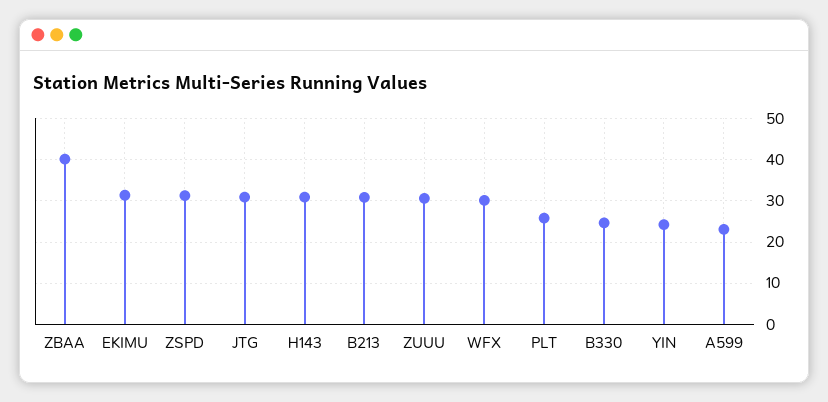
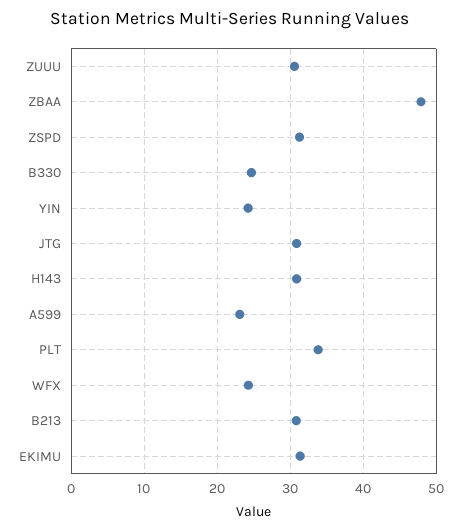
ZBAA: 40 -> 48
WFX: 30 -> 24
PLT: 26 -> 34

